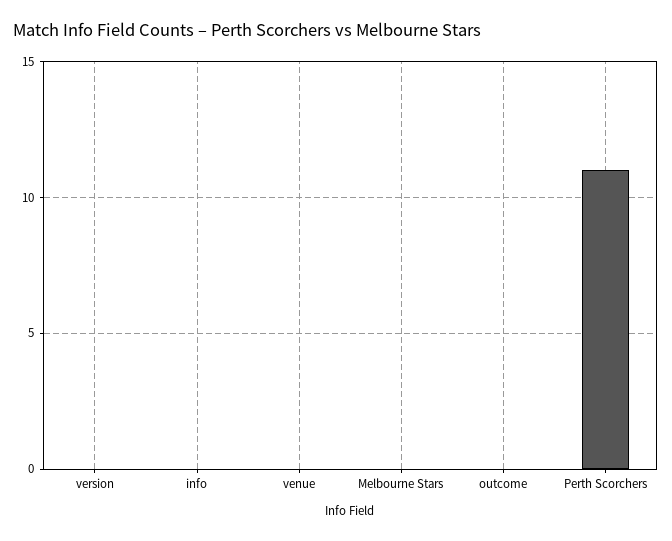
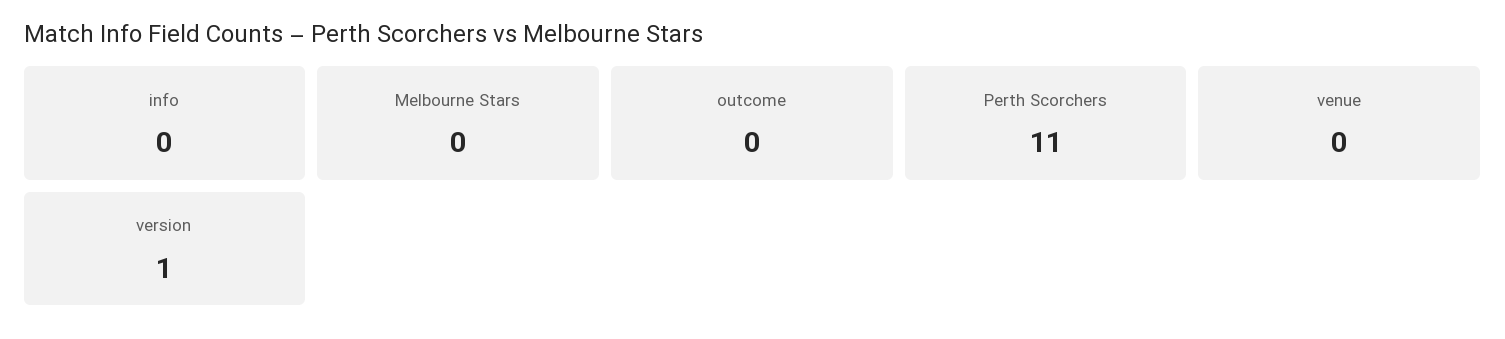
version: 0 -> 1

